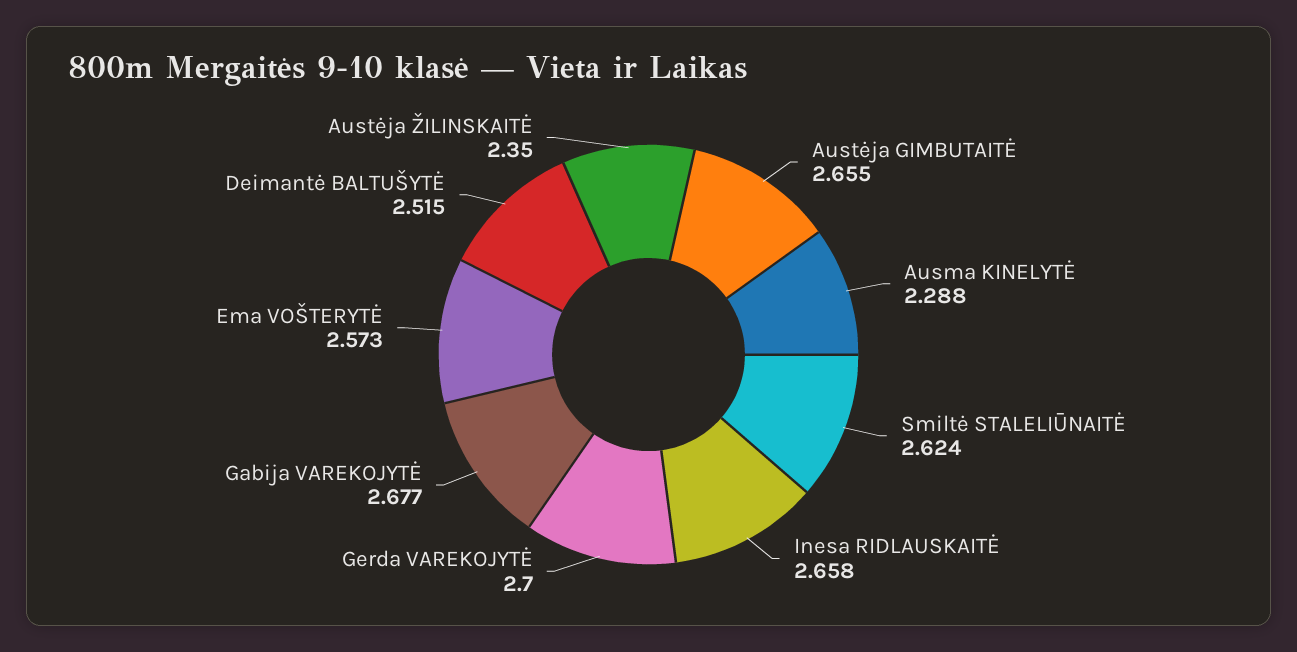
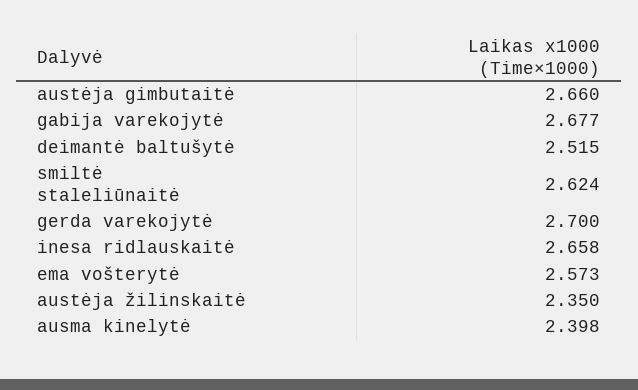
Austėja GIMBUTAITĖ: 2.655 -> 2.66
Ausma KINELYTĖ: 2.288 -> 2.398

